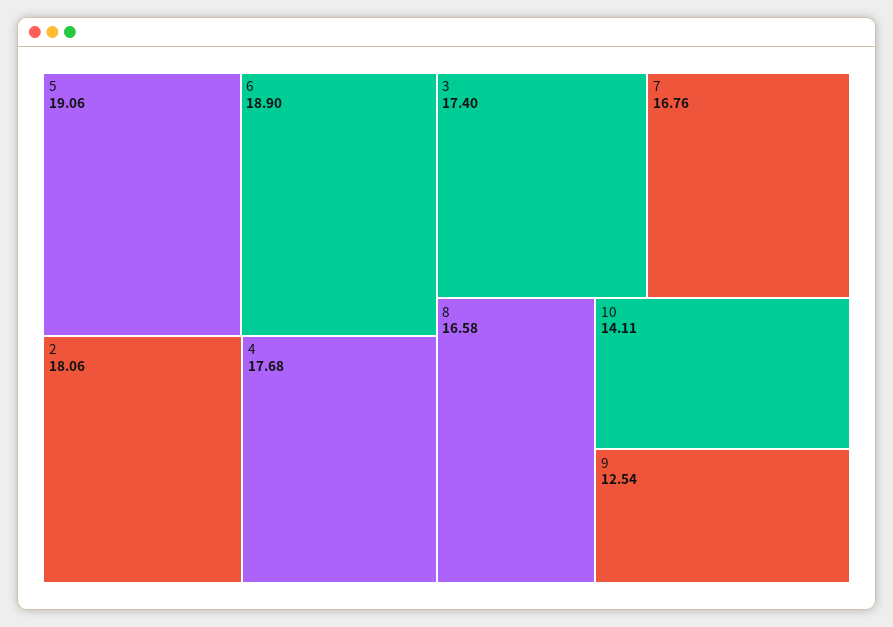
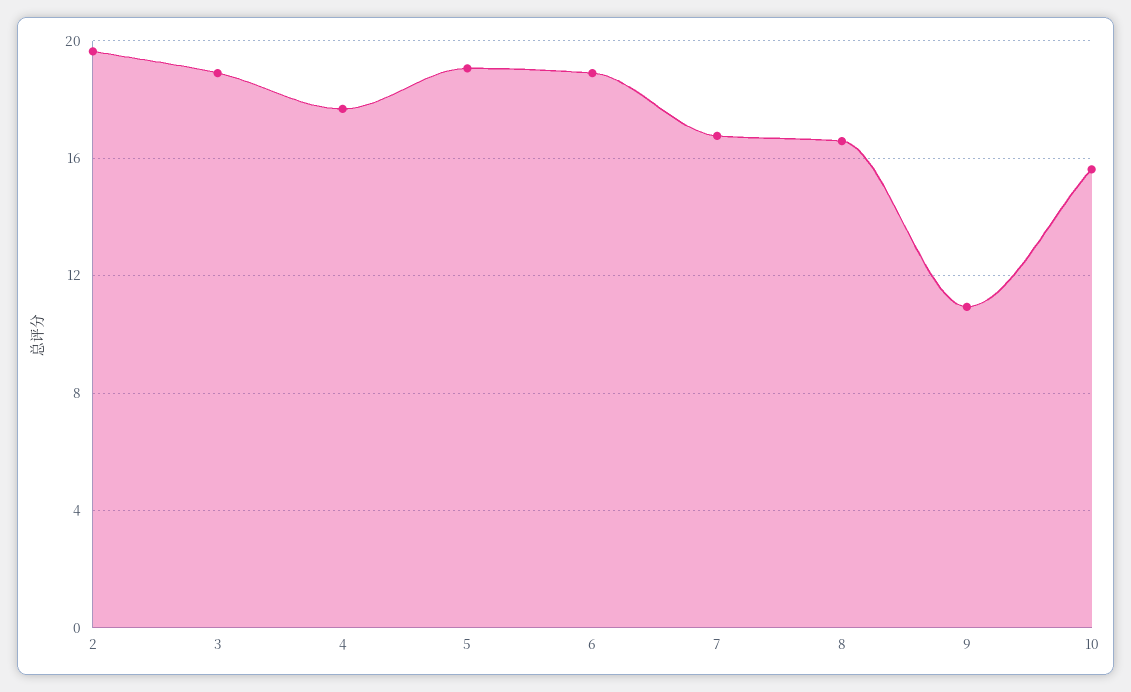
2: 18.06 -> 19.5
3: 17.4 -> 19
10: 14.11 -> 15.5
9: 12.54 -> 11

